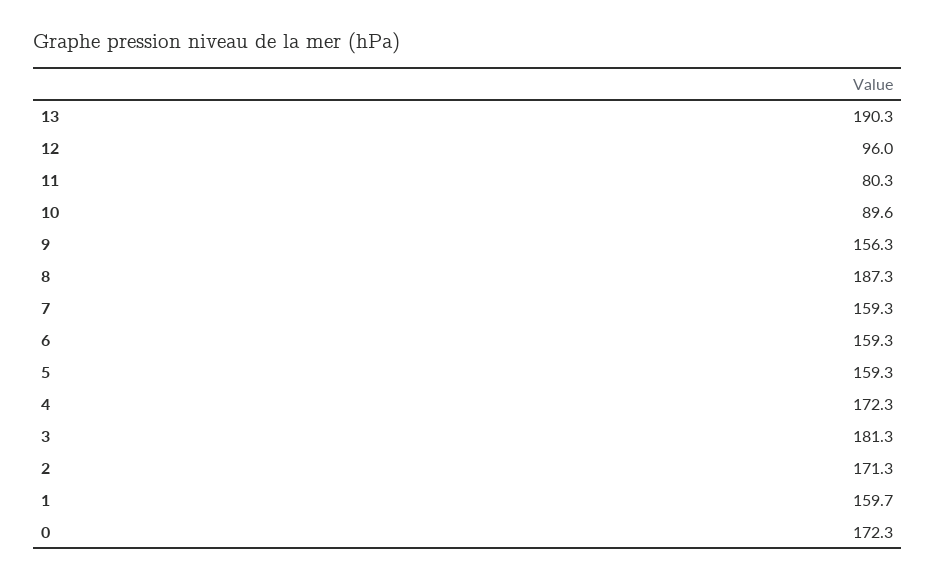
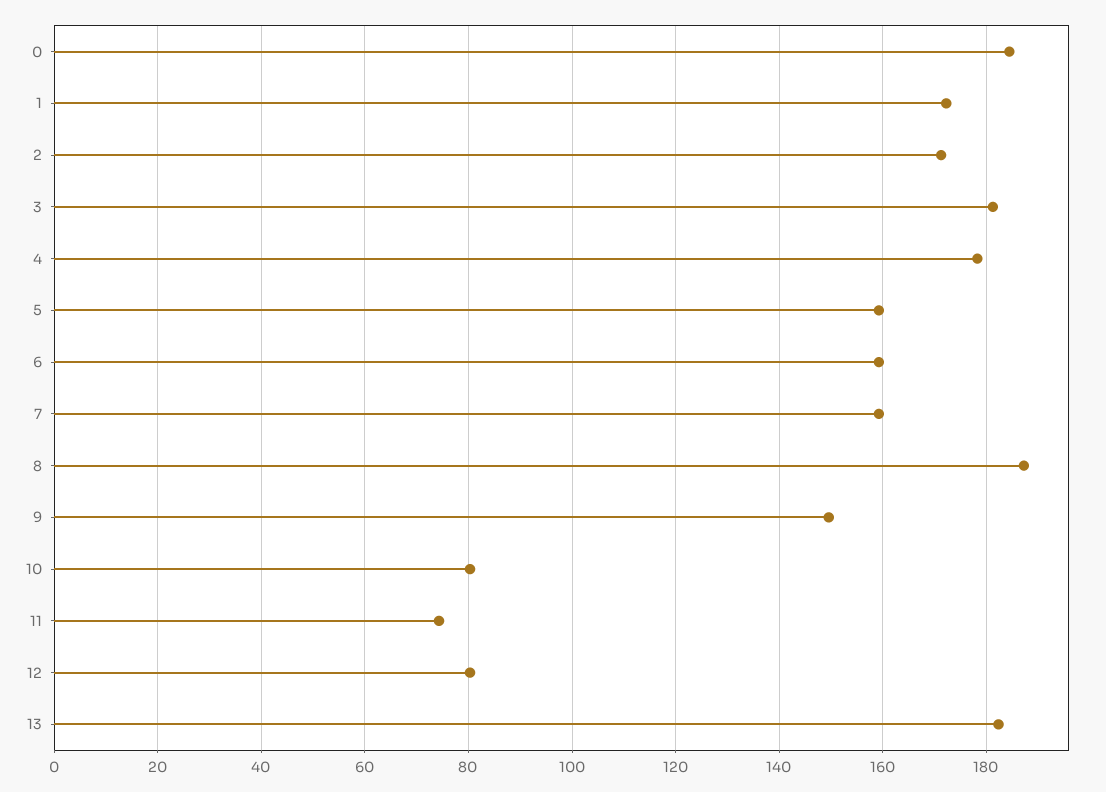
13: 190.3 -> 182
12: 96 -> 80
11: 80.3 -> 74
10: 89.6 -> 80
9: 156.3 -> 150
4: 172.3 -> 178
1: 159.7 -> 172
0: 172.3 -> 184

